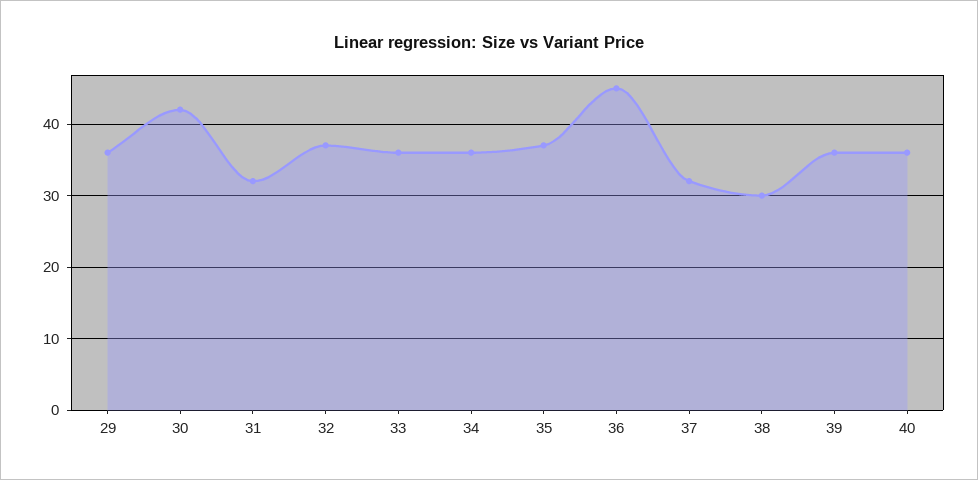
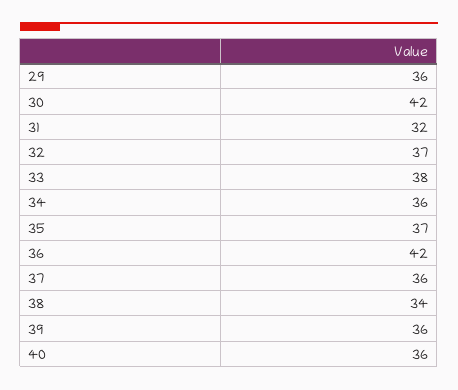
33: 36 -> 38
36: 45 -> 42
37: 32 -> 36
38: 30 -> 34

